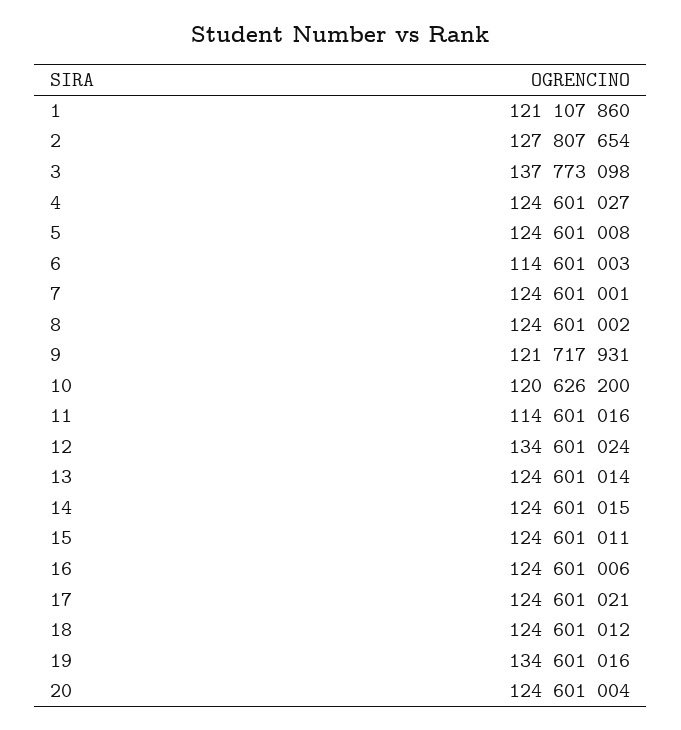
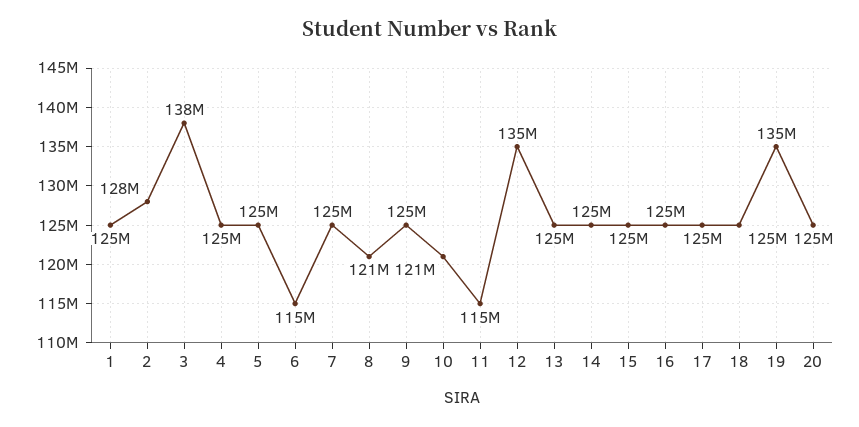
1: 121107860 -> 125000000
8: 124601002 -> 121000000
9: 121717931 -> 125000000

